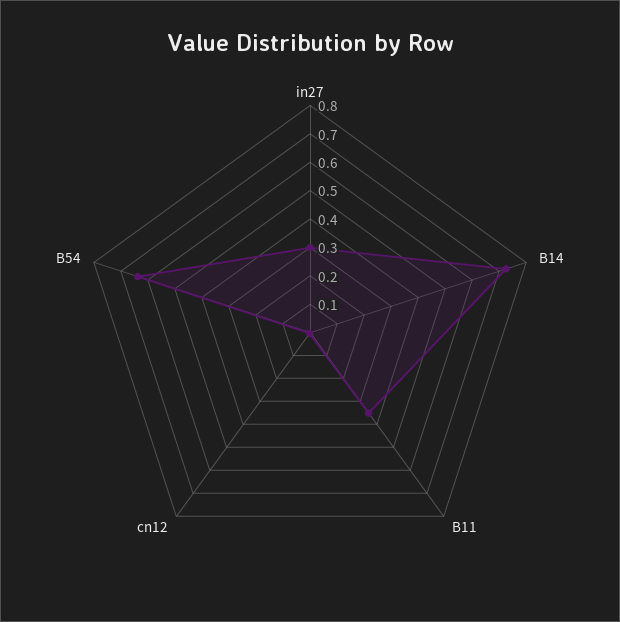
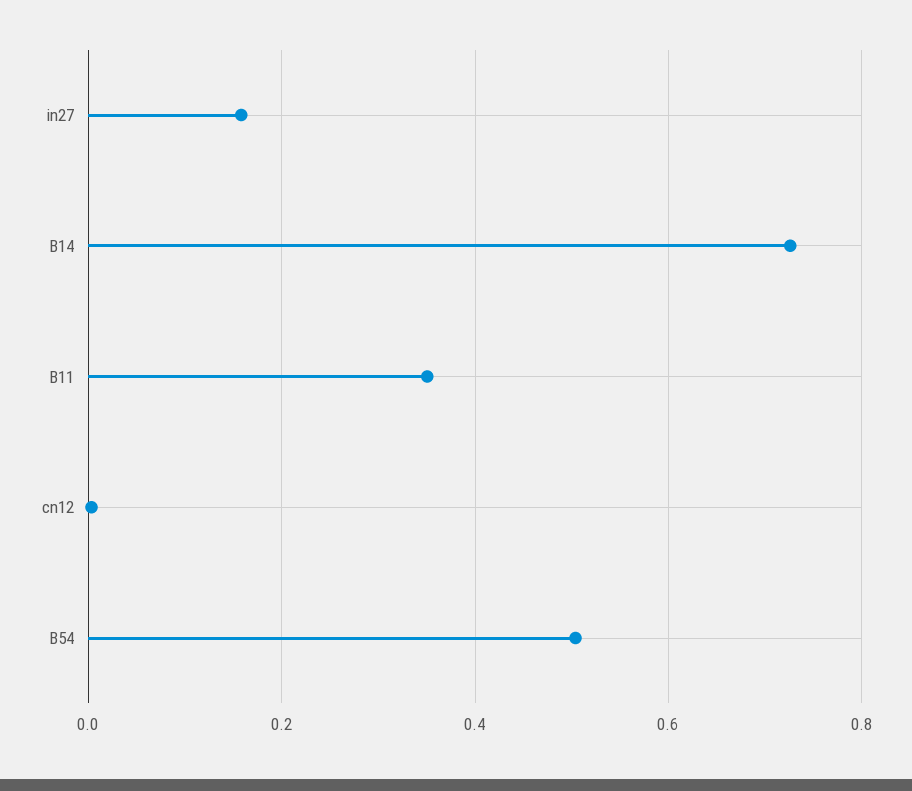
in27: 0.3 -> 0.16
B54: 0.65 -> 0.5

